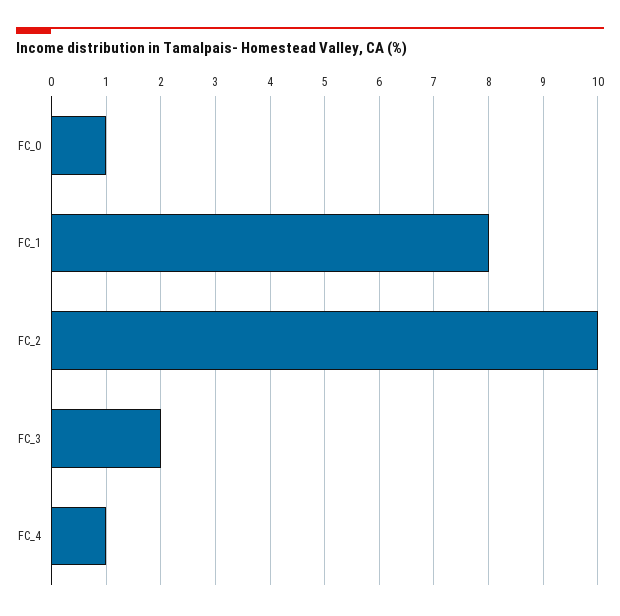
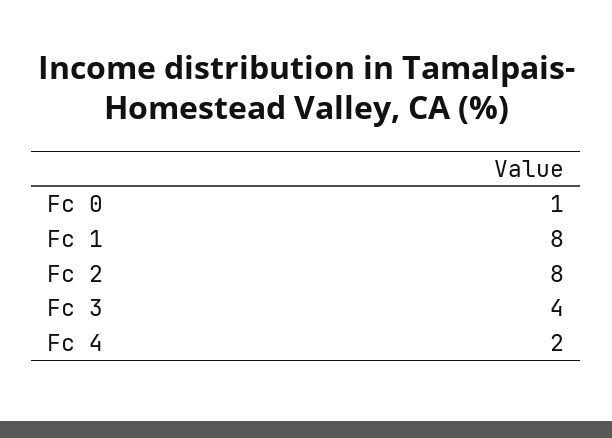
FC_2: 10 -> 8
FC_3: 2 -> 4
FC_4: 1 -> 2

